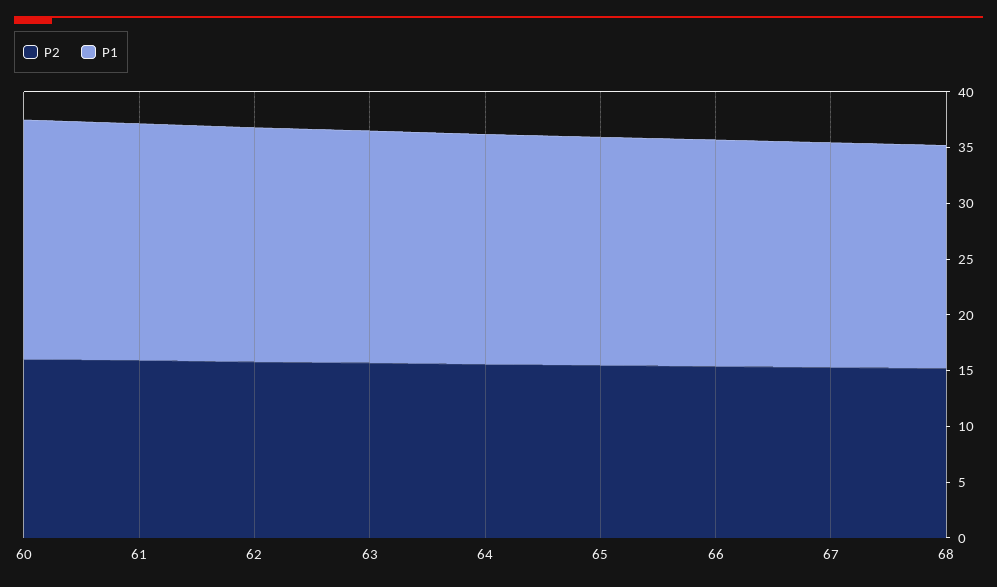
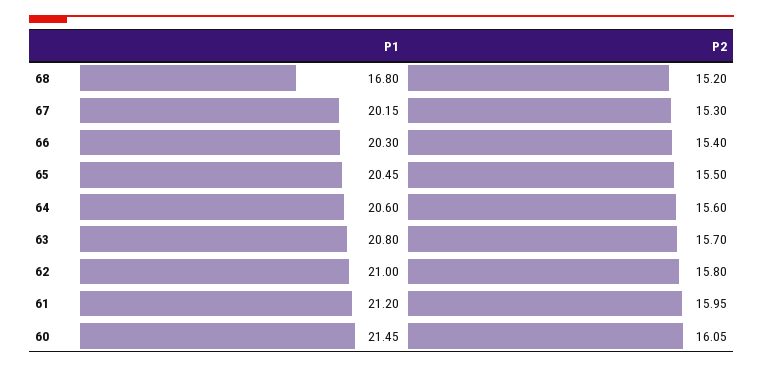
P1, 68: 20 -> 16.8

